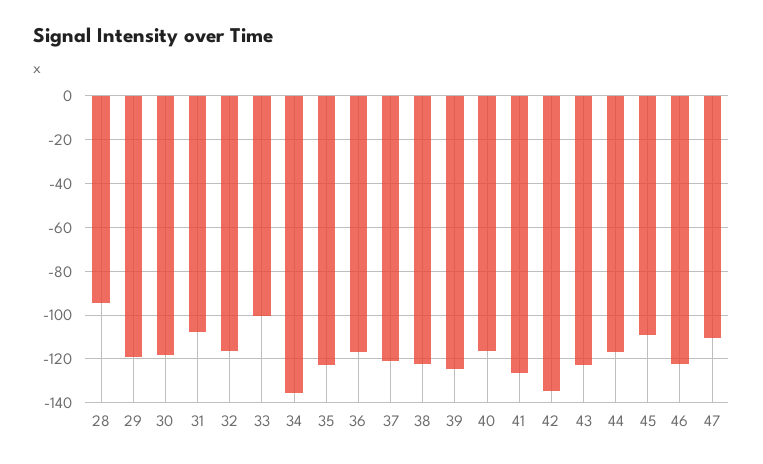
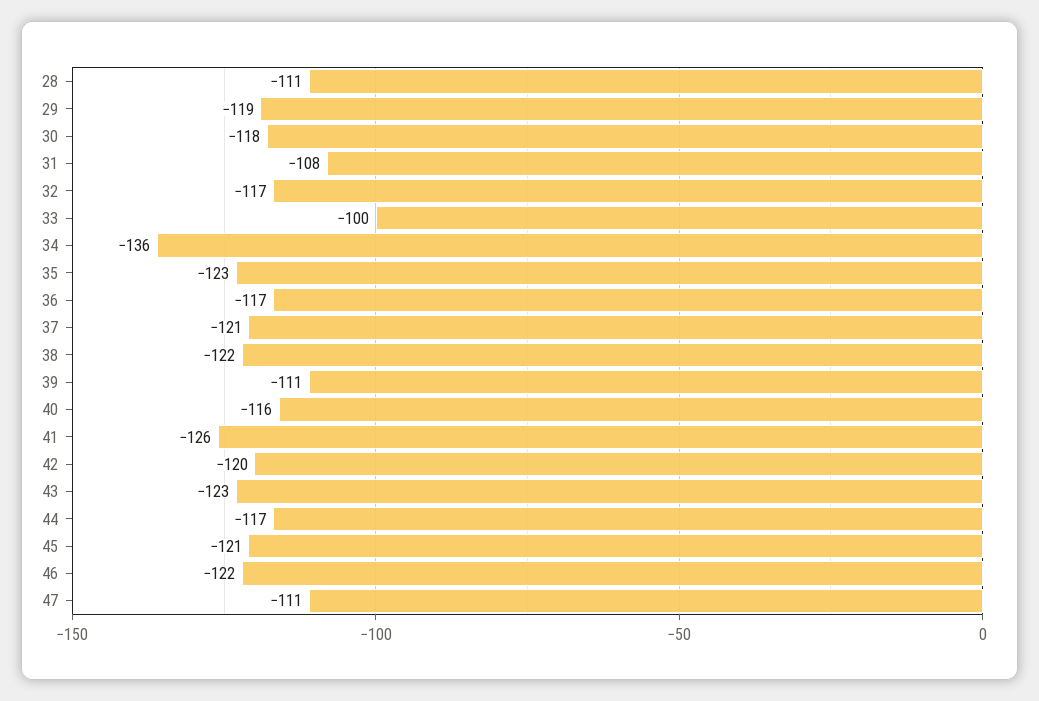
28: -95 -> -111
39: -125 -> -111
42: -135 -> -120
45: -110 -> -121

